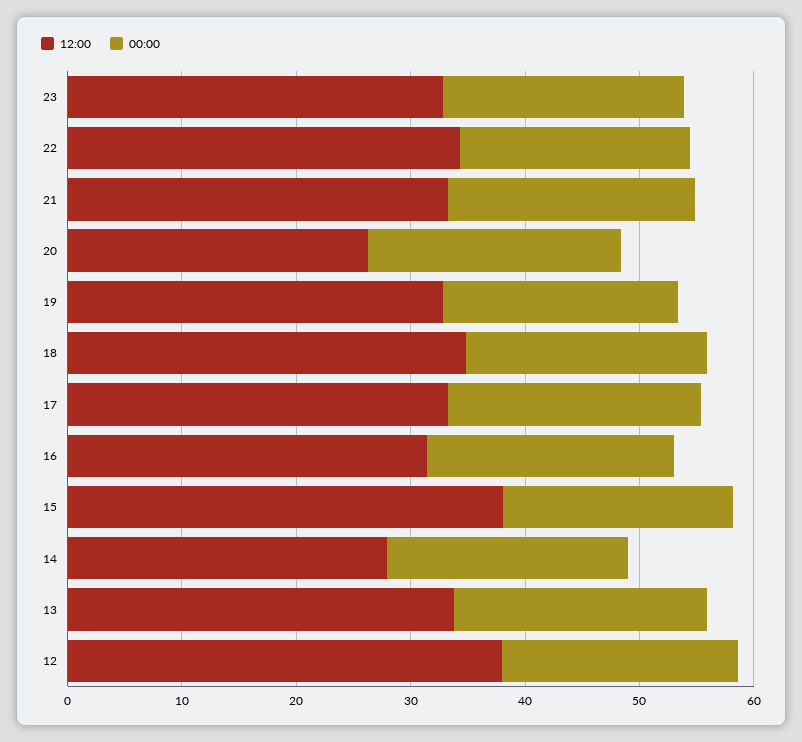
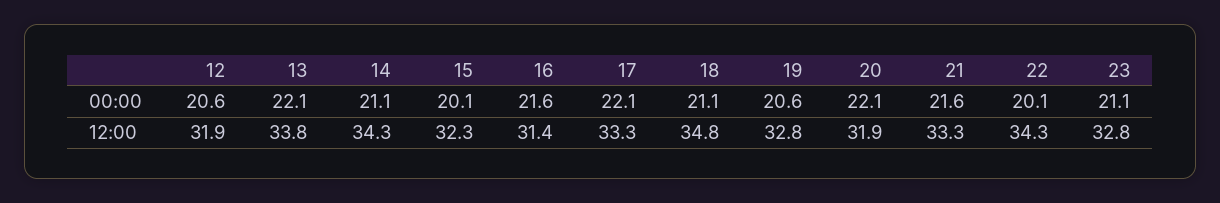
12:00, 20: 26 -> 31.9
12:00, 15: 38 -> 32.3
12:00, 14: 28 -> 34.3
12:00, 12: 38 -> 31.9

